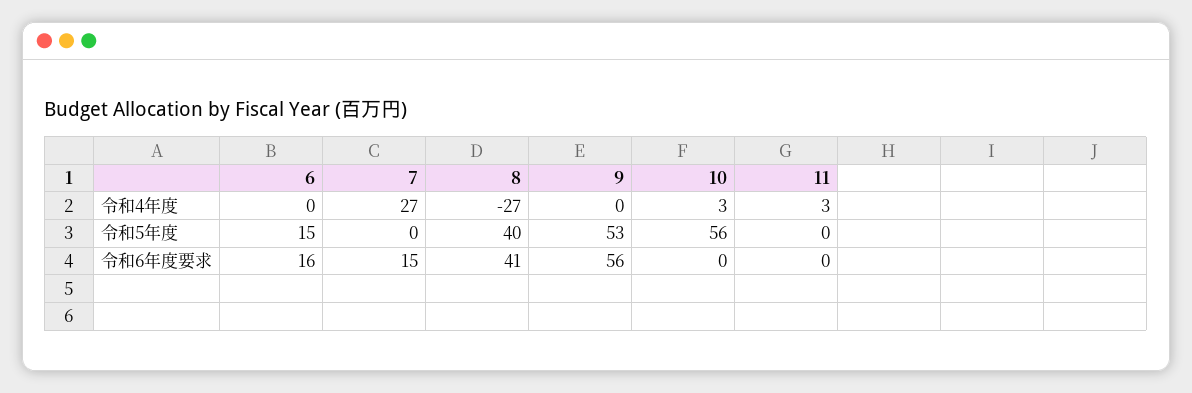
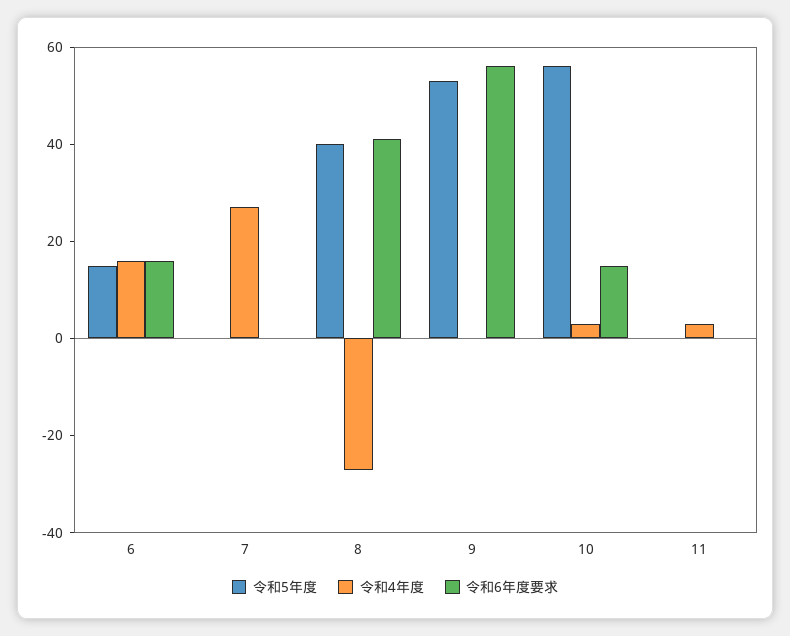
令和4年度, 6: 0 -> 15
令和6年度要求, 7: 15 -> 0
令和6年度要求, 10: 0 -> 15

